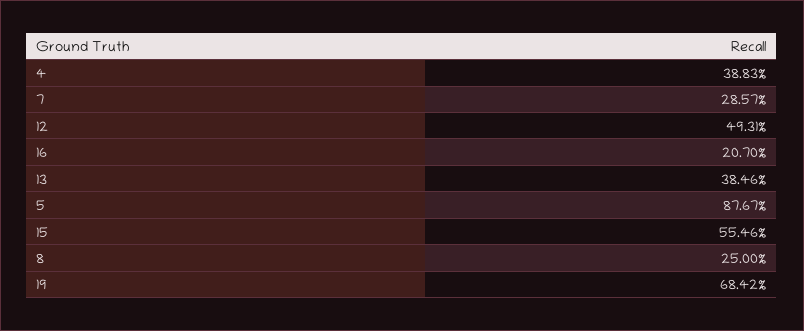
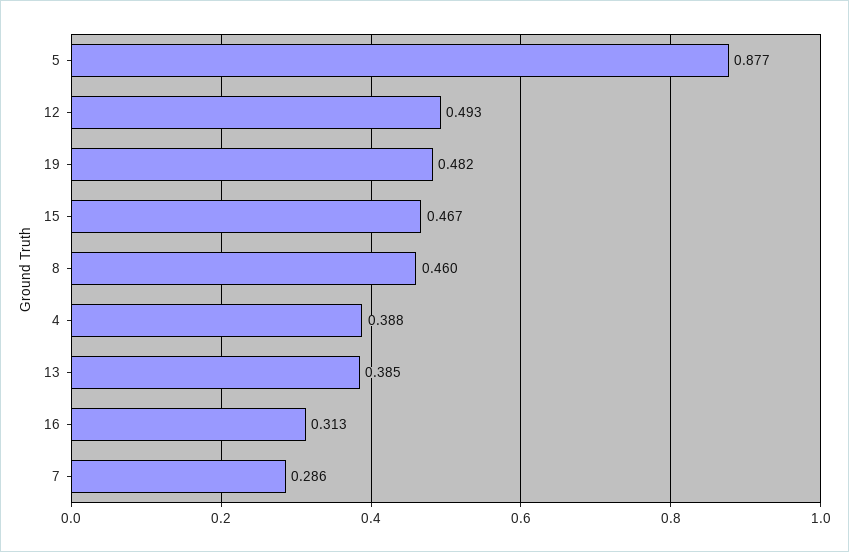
16: 0.207 -> 0.313
15: 0.5546 -> 0.467
8: 0.25 -> 0.46
19: 0.6842 -> 0.482

